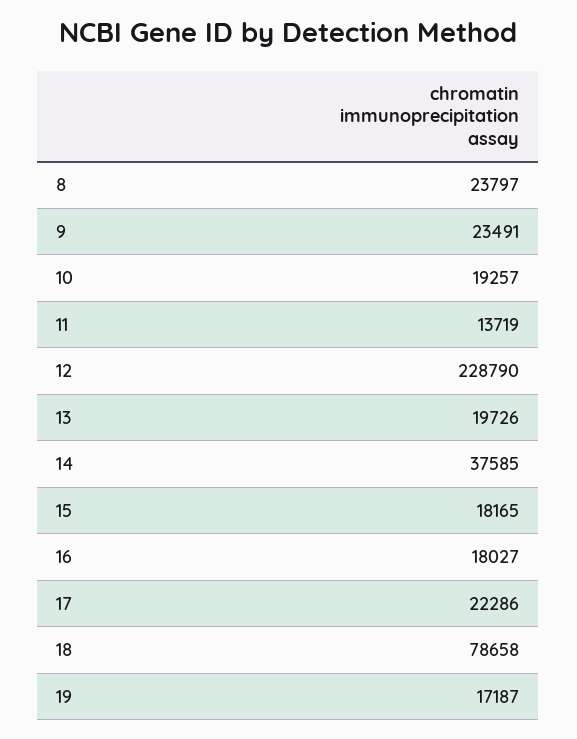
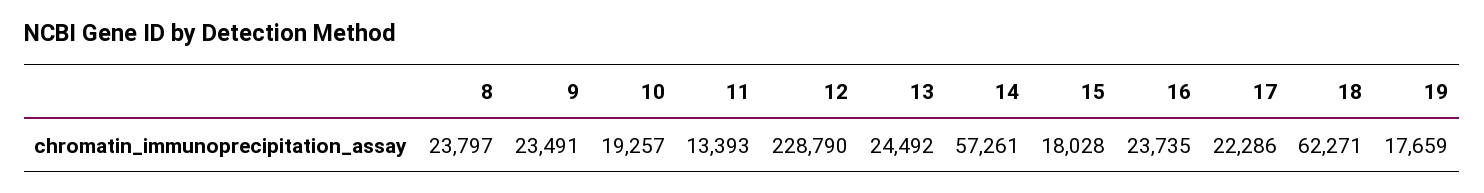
11: 13719 -> 13393
13: 19726 -> 24492
14: 37585 -> 57261
15: 18165 -> 18028
16: 18027 -> 23735
18: 78658 -> 62271
19: 17187 -> 17659

